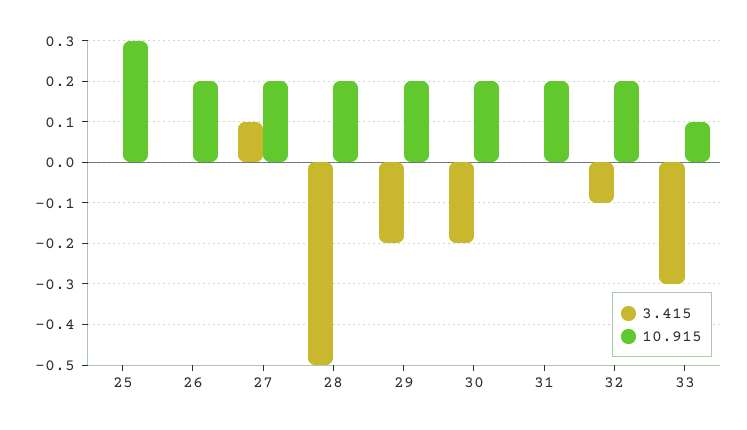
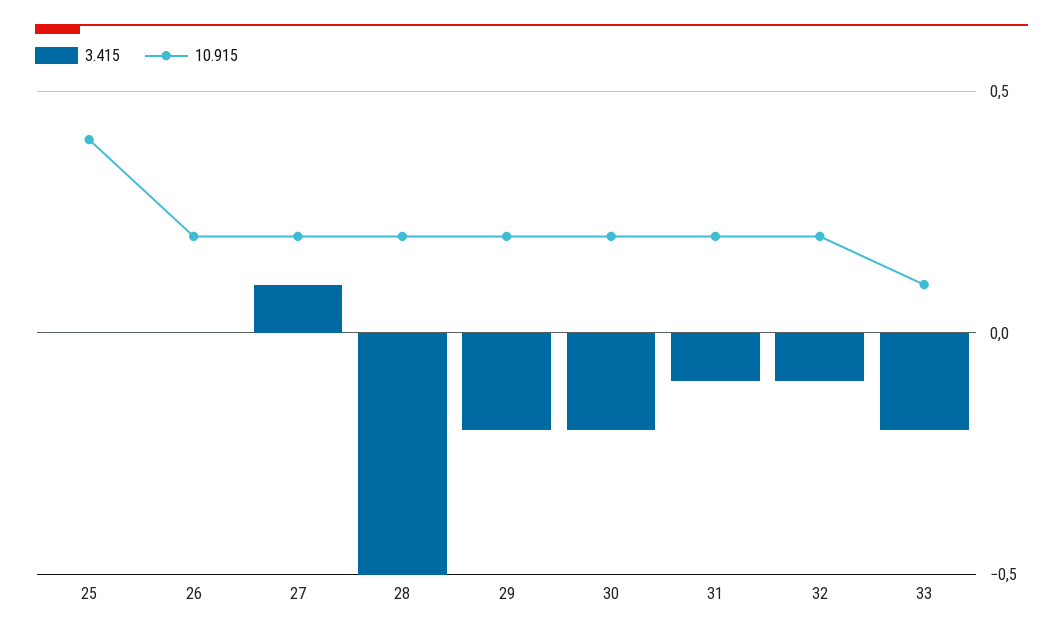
10.915, 25: 0.3 -> 0.4
3.415, 31: 0 -> -0.1
3.415, 33: -0.3 -> -0.2

